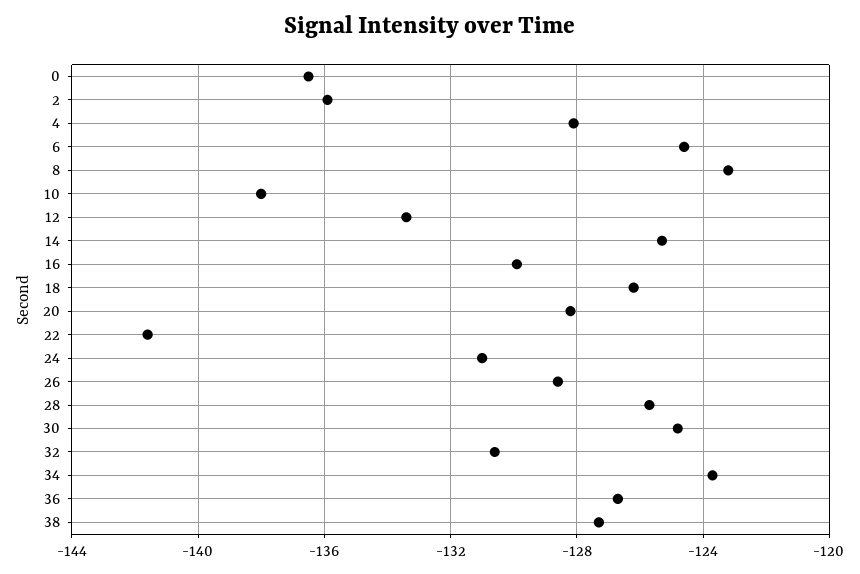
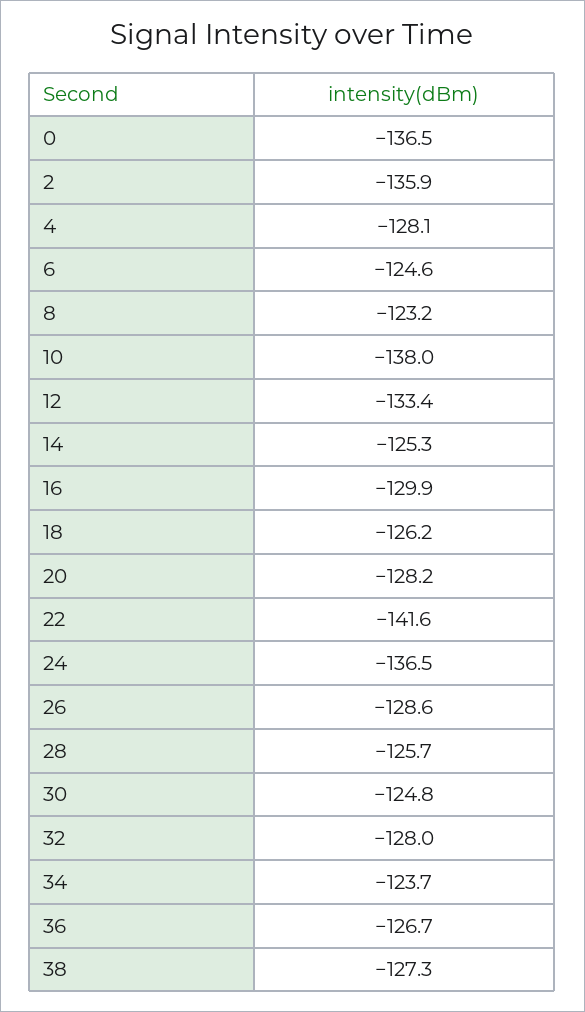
24: -131 -> -136.5
32: -130.5 -> -128

